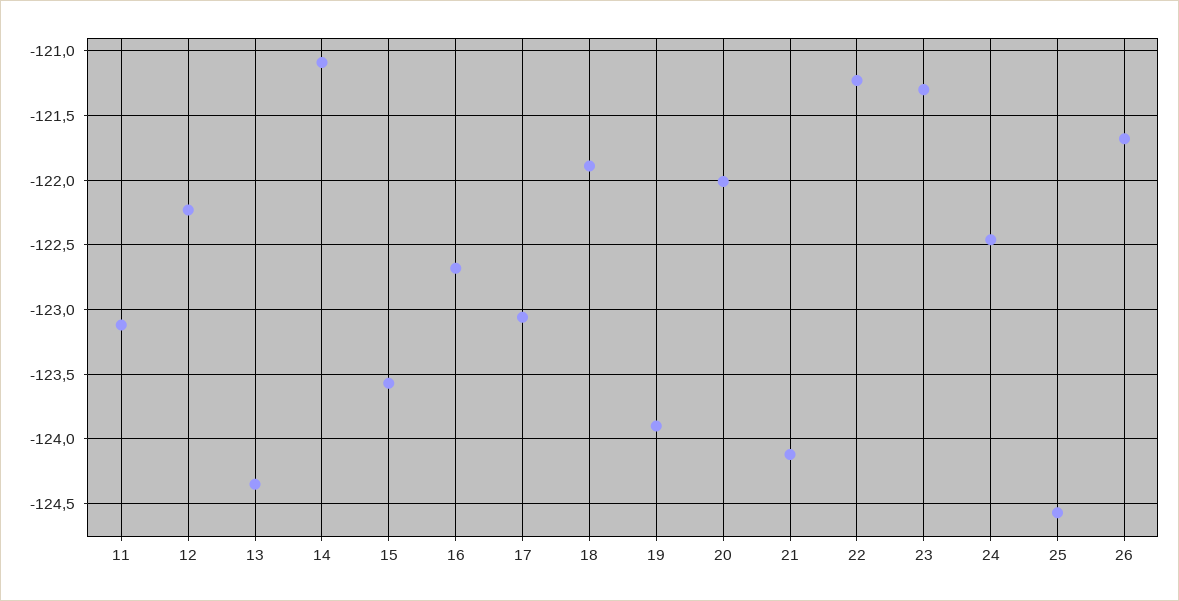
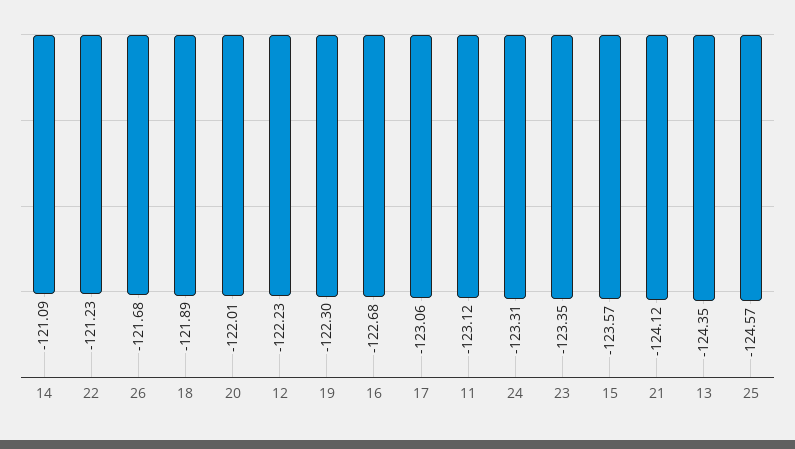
19: -123.9 -> -122.3
23: -121.3 -> -123.35
24: -122.45 -> -123.31

